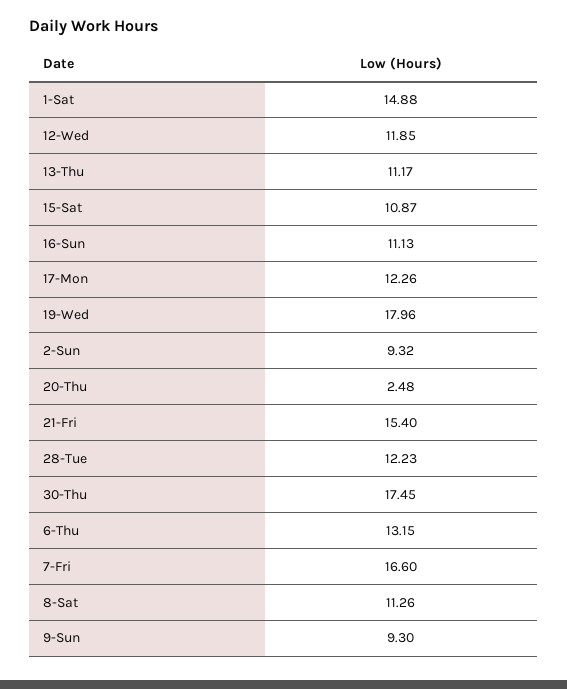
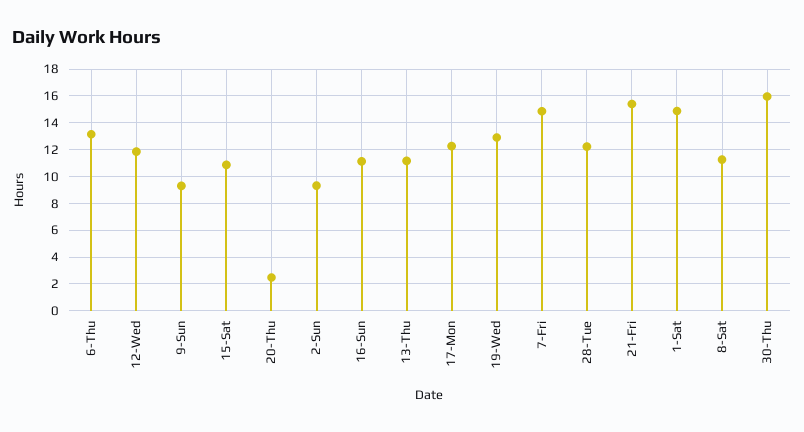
19-Wed: 17.96 -> 13
30-Thu: 17.45 -> 16
7-Fri: 16.6 -> 15

